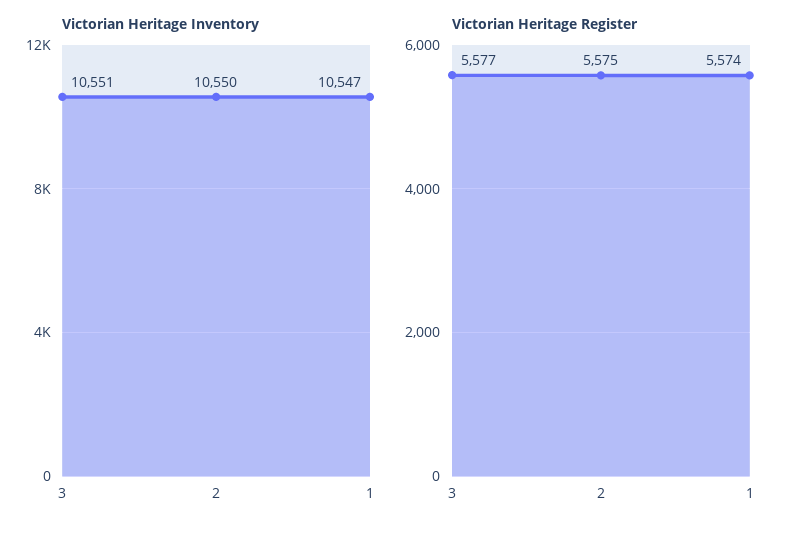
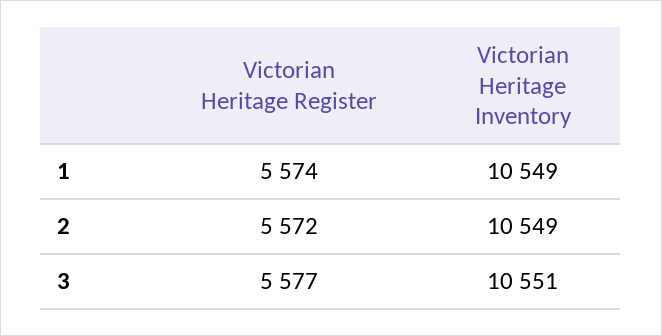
Victorian Heritage Inventory, 2: 10550 -> 10549
Victorian Heritage Inventory, 1: 10547 -> 10549
Victorian Heritage Register, 2: 5575 -> 5572

